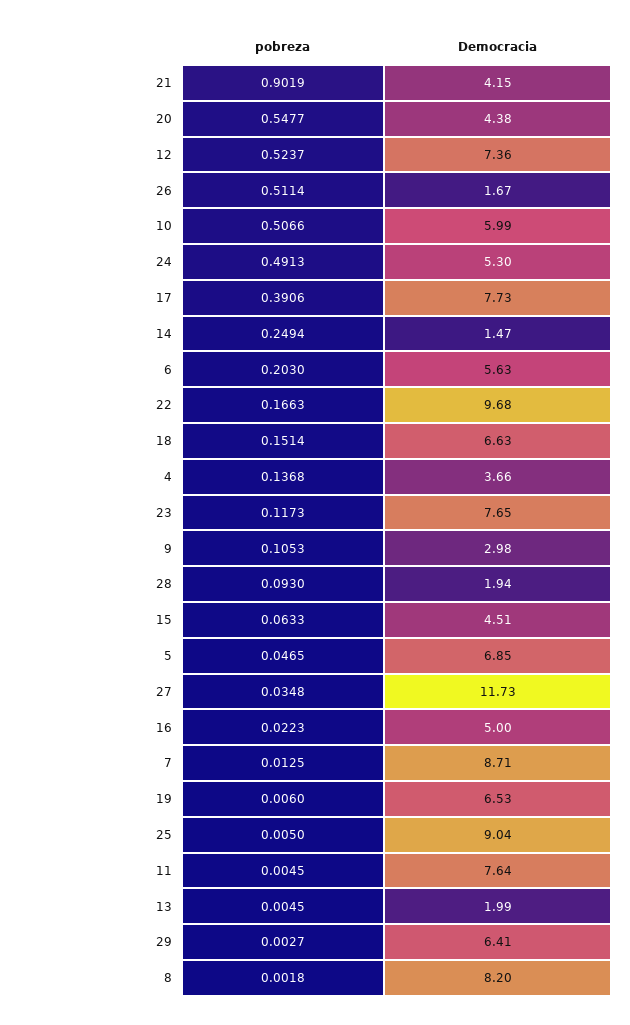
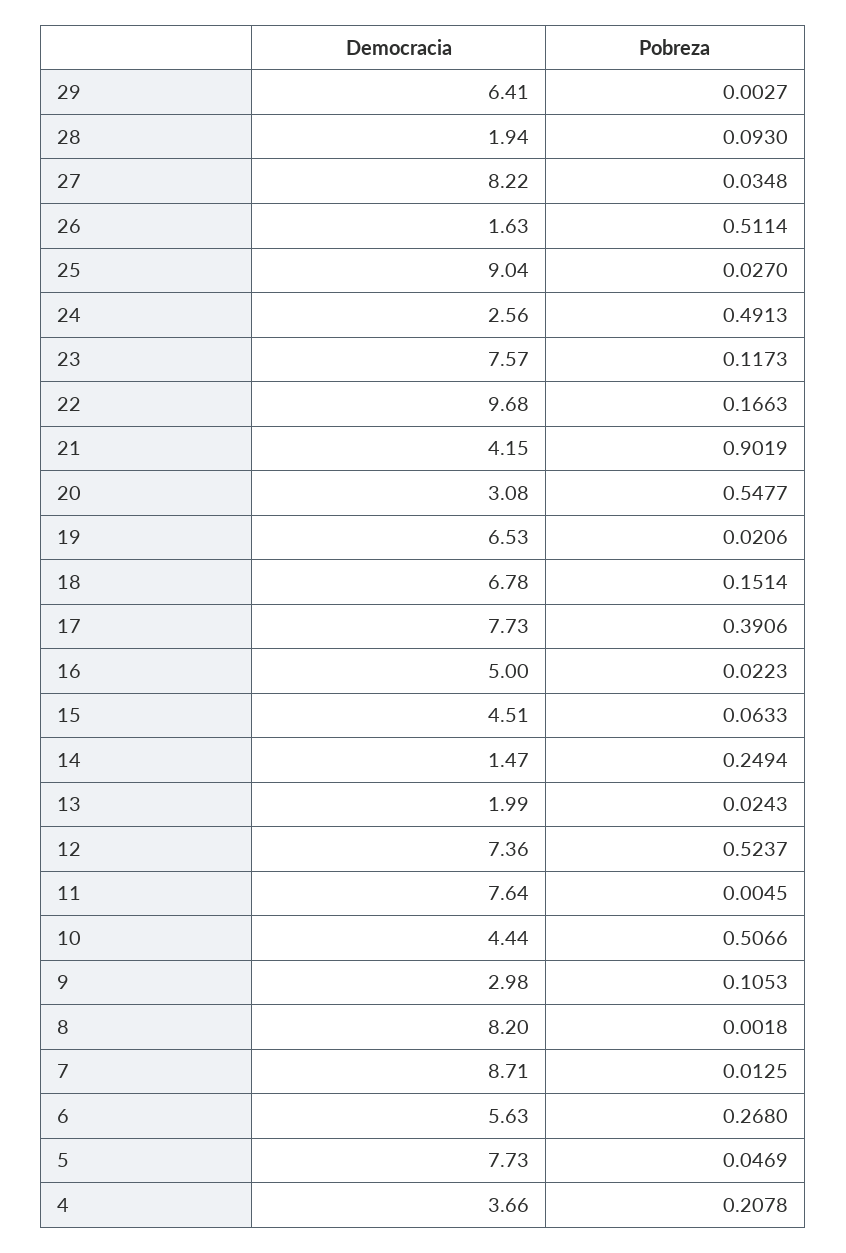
Democracia, 20: 4.38 -> 3.08
Democracia, 26: 1.67 -> 1.63
Democracia, 10: 5.99 -> 4.44
Democracia, 24: 5.3 -> 2.56
pobreza, 6: 0.203 -> 0.268
Democracia, 18: 6.63 -> 6.78
pobreza, 4: 0.1368 -> 0.2078
Democracia, 23: 7.65 -> 7.57
pobreza, 5: 0.0465 -> 0.0469
Democracia, 5: 6.85 -> 7.73
Democracia, 27: 11.73 -> 8.22
pobreza, 19: 0.006 -> 0.0206
pobreza, 25: 0.005 -> 0.027
pobreza, 13: 0.0045 -> 0.0243

